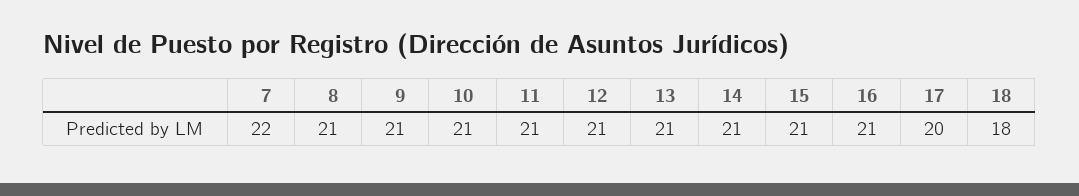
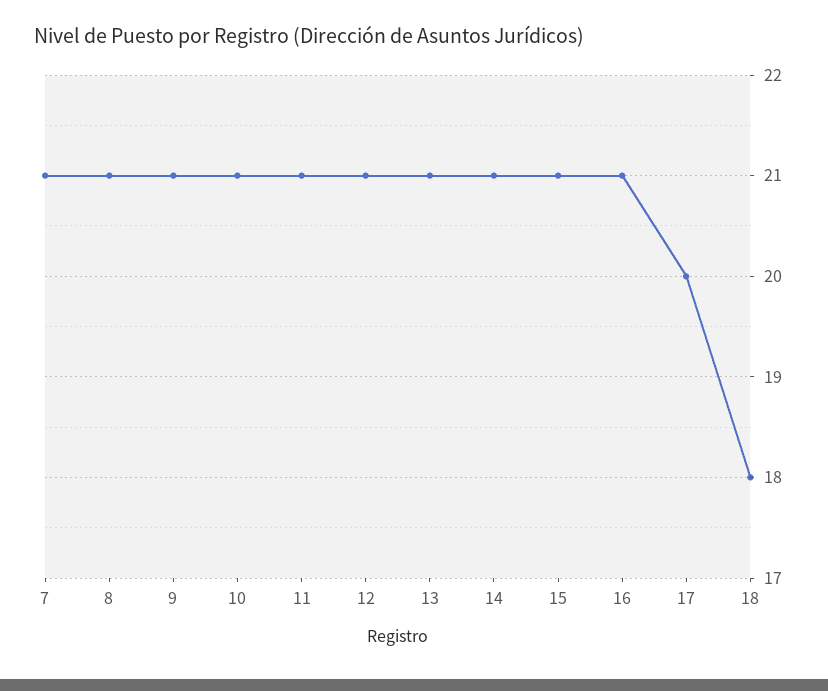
7: 22 -> 21

